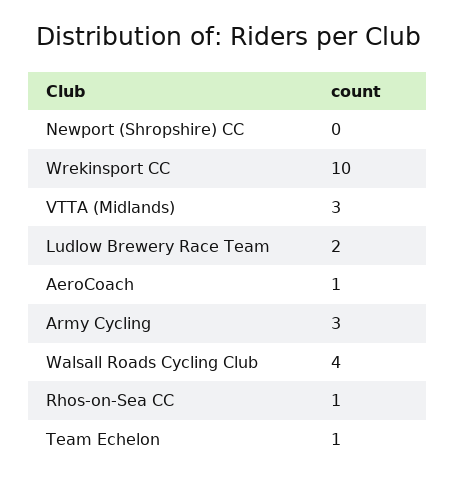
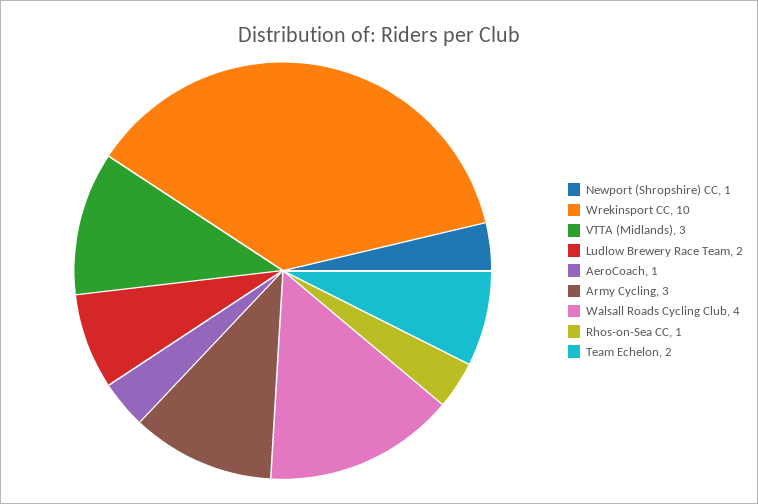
Newport (Shropshire) CC: 0 -> 1
Team Echelon: 1 -> 2

